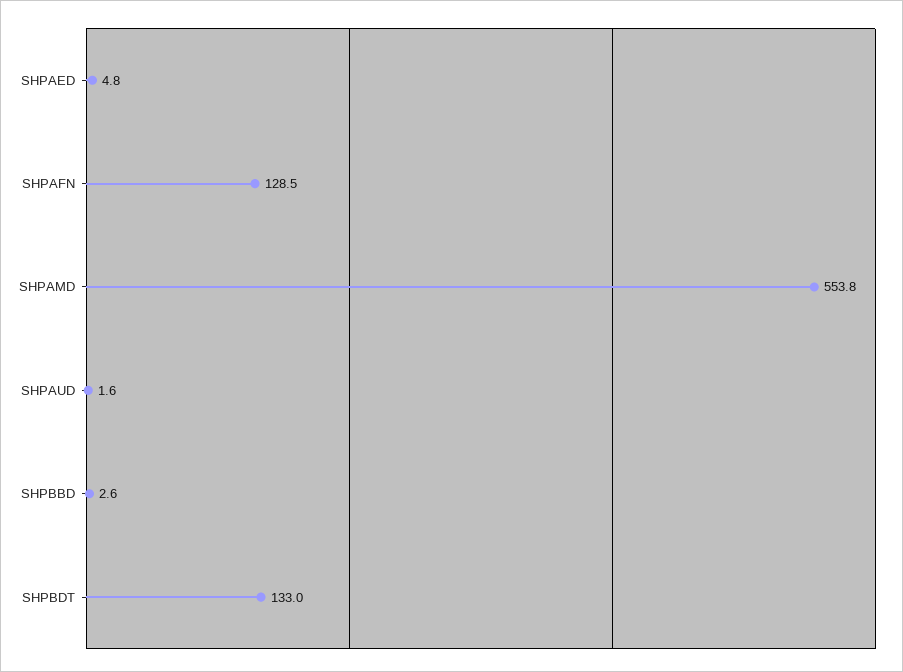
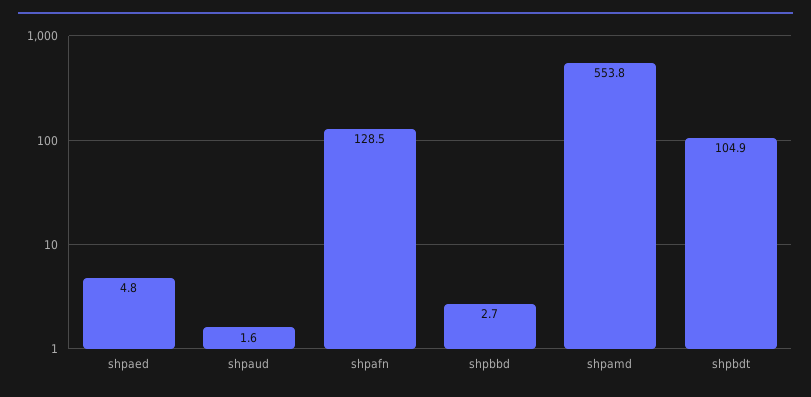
SHPBBD: 2.6 -> 2.7
SHPBDT: 133 -> 104.9

